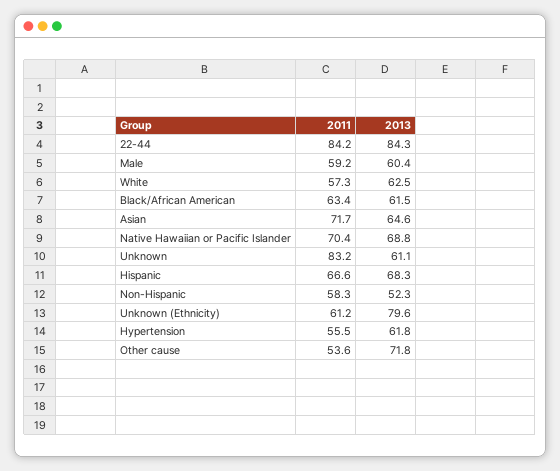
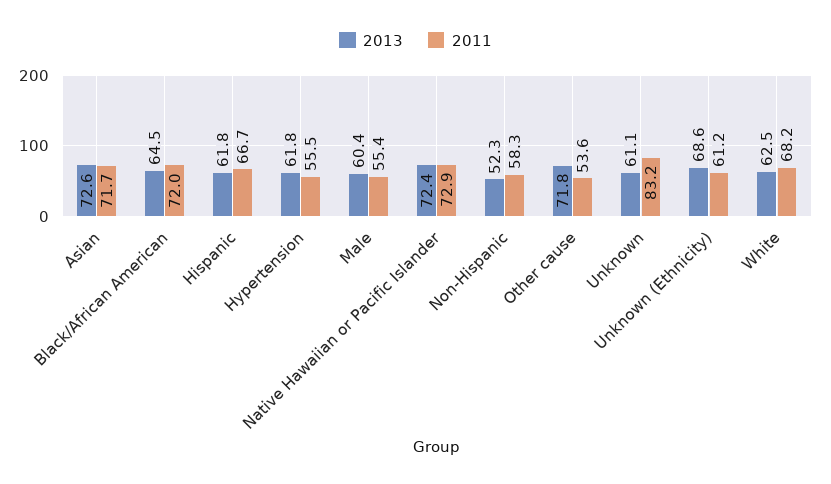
2011, 22-44: 84.2 -> none
2013, 22-44: 84.3 -> none
2011, Male: 59.2 -> 55.4
2011, White: 57.3 -> 68.2
2011, Black/African American: 63.4 -> 72
2013, Black/African American: 61.5 -> 64.5
2013, Asian: 64.6 -> 72.6
2011, Native Hawaiian or Pacific Islander: 70.4 -> 72.9
2013, Native Hawaiian or Pacific Islander: 68.8 -> 72.4
2011, Hispanic: 66.6 -> 66.7
2013, Hispanic: 68.3 -> 61.8
2013, Unknown (Ethnicity): 79.6 -> 68.6

